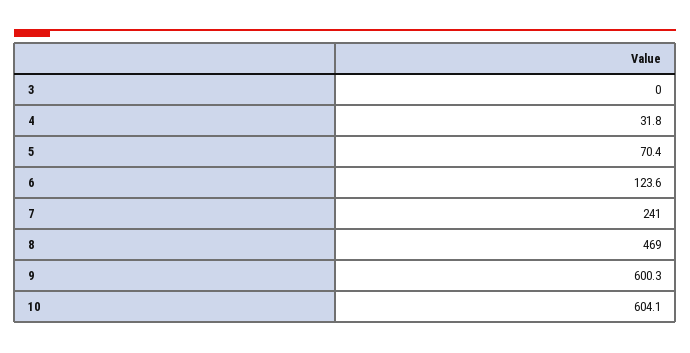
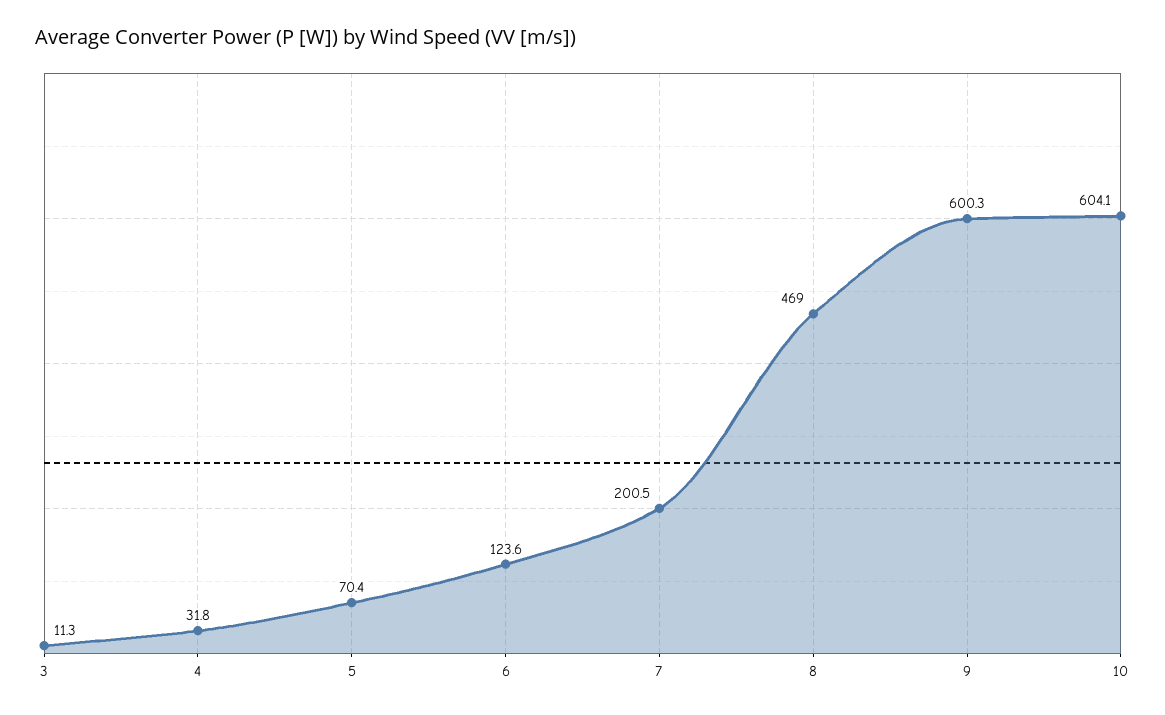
3: 0 -> 11.3
7: 241 -> 200.5

